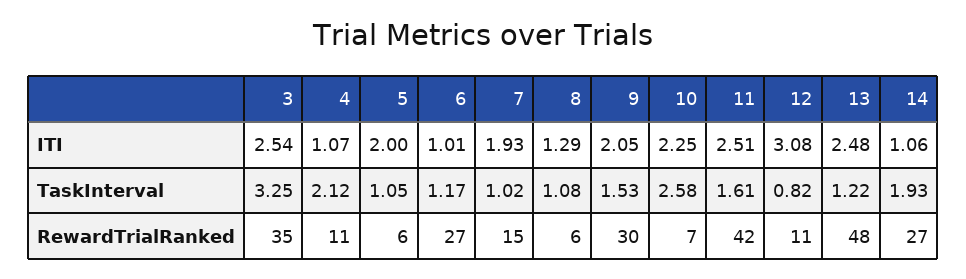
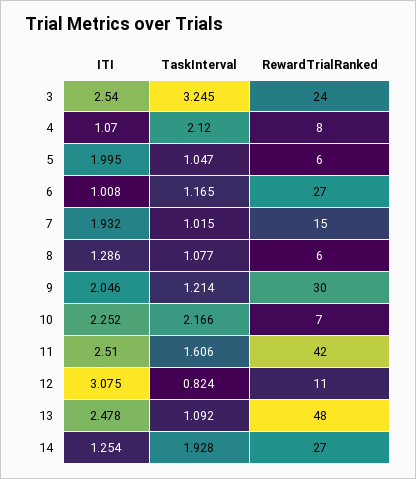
14, ITI: 1.06 -> 1.254
9, TaskInterval: 1.53 -> 1.214
10, TaskInterval: 2.58 -> 2.166
13, TaskInterval: 1.22 -> 1.092
3, RewardTrialRanked: 35 -> 24
4, RewardTrialRanked: 11 -> 8

